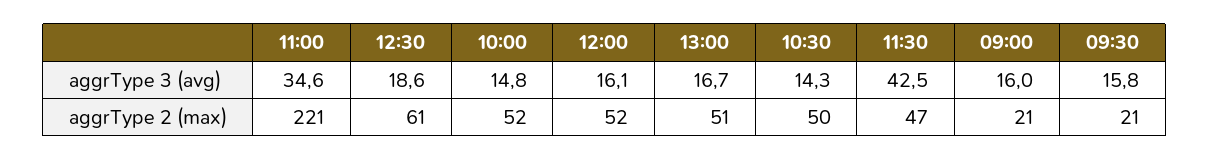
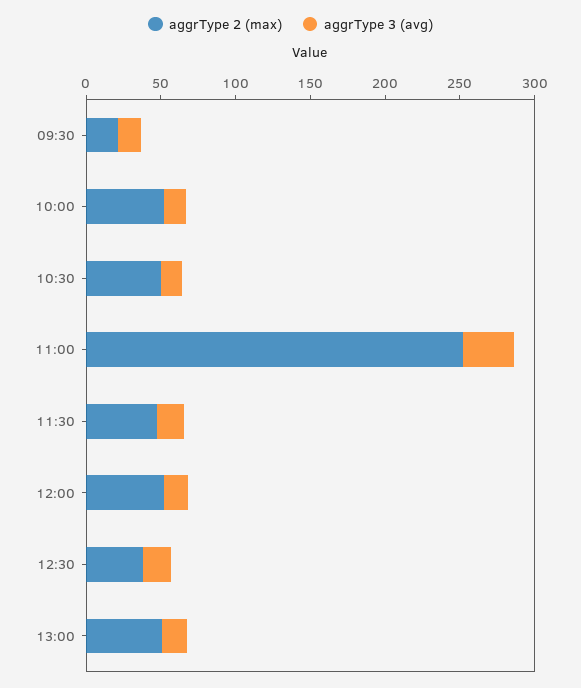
aggrType 3 (avg), 11:30: 42.5 -> 20
aggrType 3 (avg), 09:00: 16 -> none
aggrType 2 (max), 11:00: 221 -> 250
aggrType 2 (max), 12:30: 61 -> 40
aggrType 2 (max), 09:00: 21 -> none

